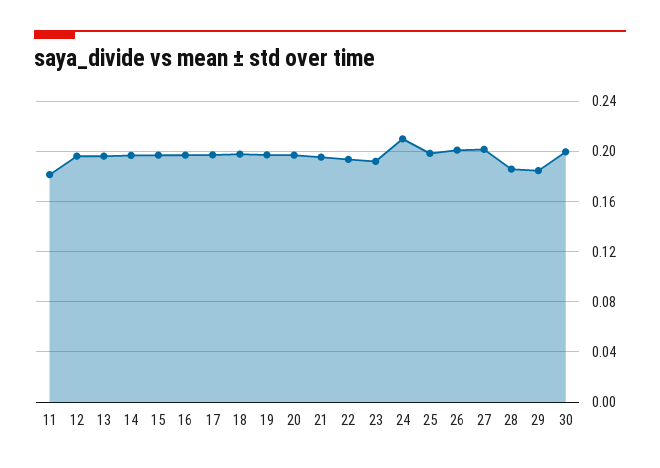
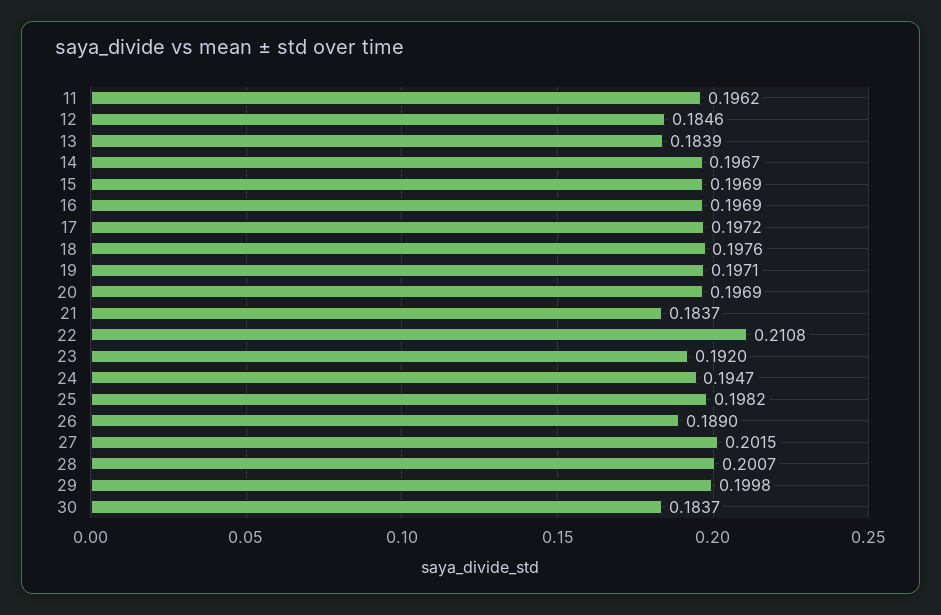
11: 0.18 -> 0.1962
12: 0.195 -> 0.1846
13: 0.195 -> 0.1839
21: 0.195 -> 0.1837
22: 0.195 -> 0.2108
24: 0.21 -> 0.1947
26: 0.2 -> 0.189
28: 0.185 -> 0.2007
29: 0.185 -> 0.1998
30: 0.2 -> 0.1837

